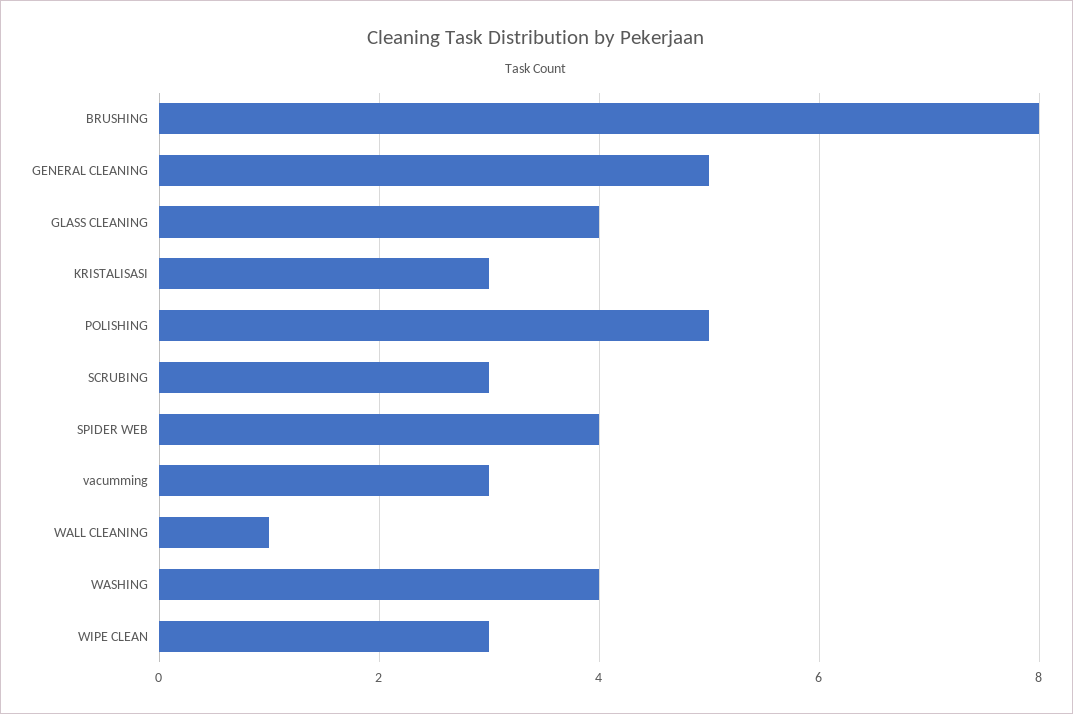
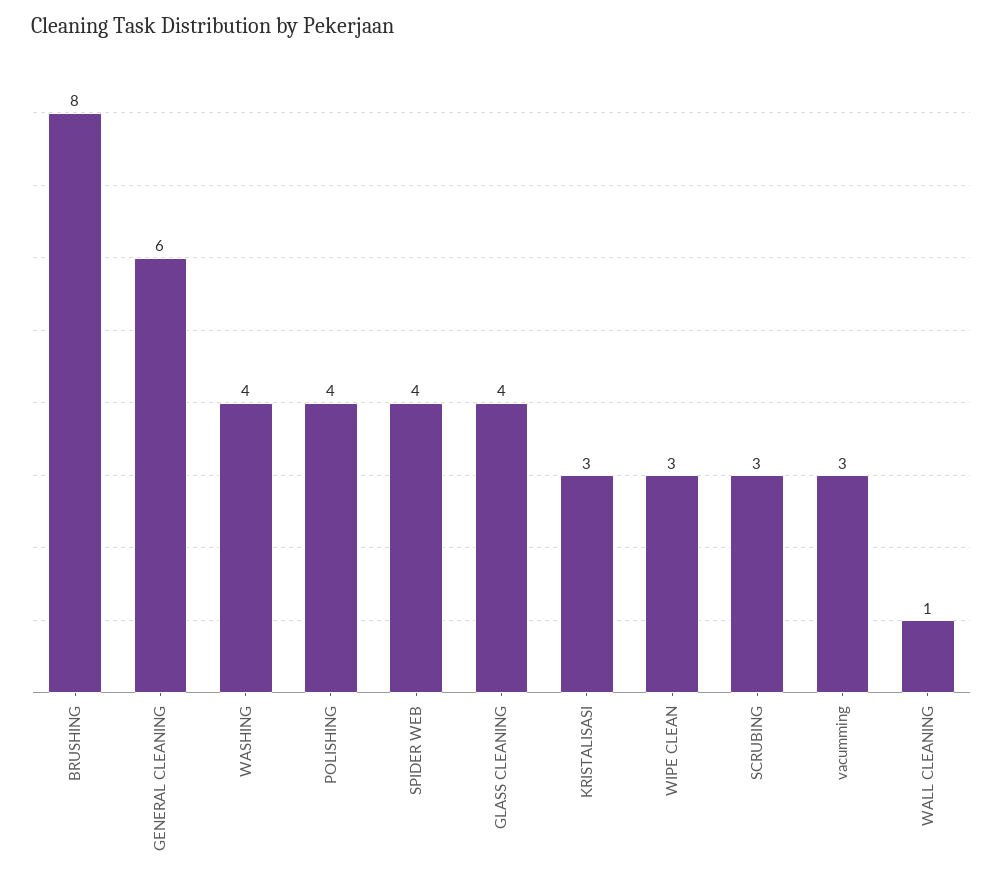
GENERAL CLEANING: 5 -> 6
POLISHING: 5 -> 4

